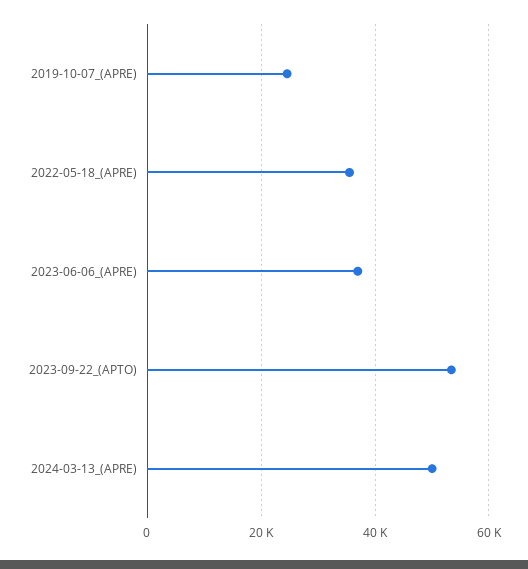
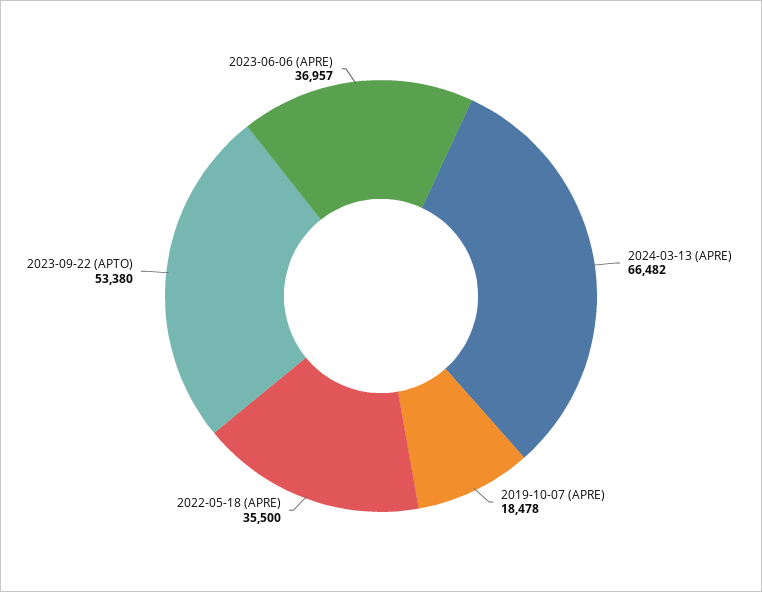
2019-10-07_(APRE): 24000 -> 18478
2024-03-13_(APRE): 50000 -> 66482

